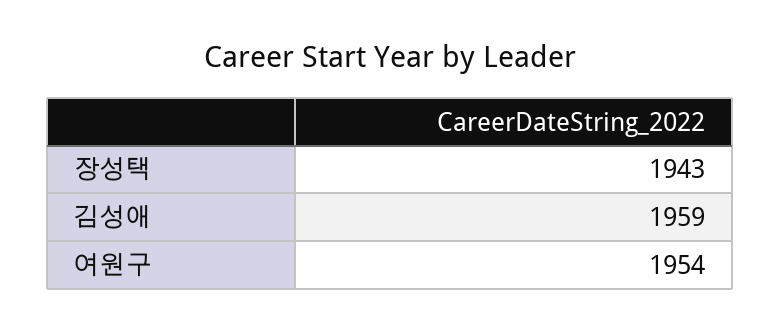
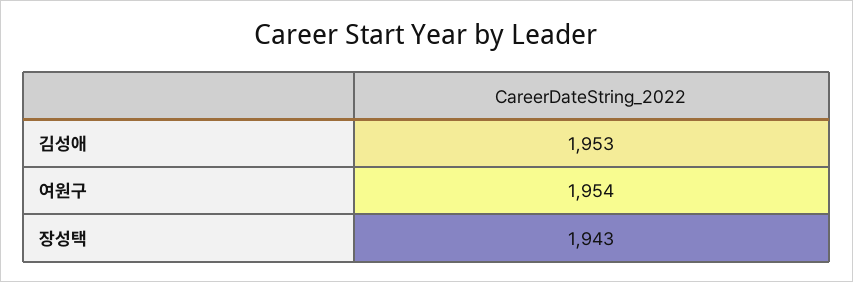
김성애: 1959 -> 1953

